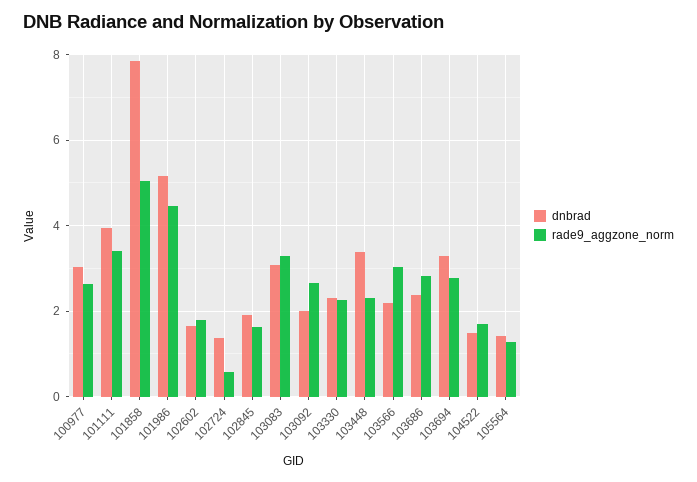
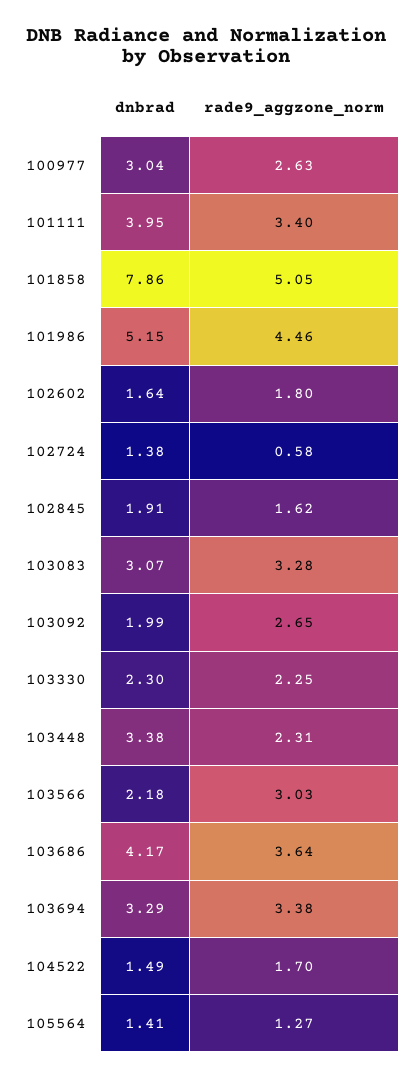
dnbrad, 103686: 2.4 -> 4.17
rade9_aggzone_norm, 103686: 2.8 -> 3.64
rade9_aggzone_norm, 103694: 2.8 -> 3.38

